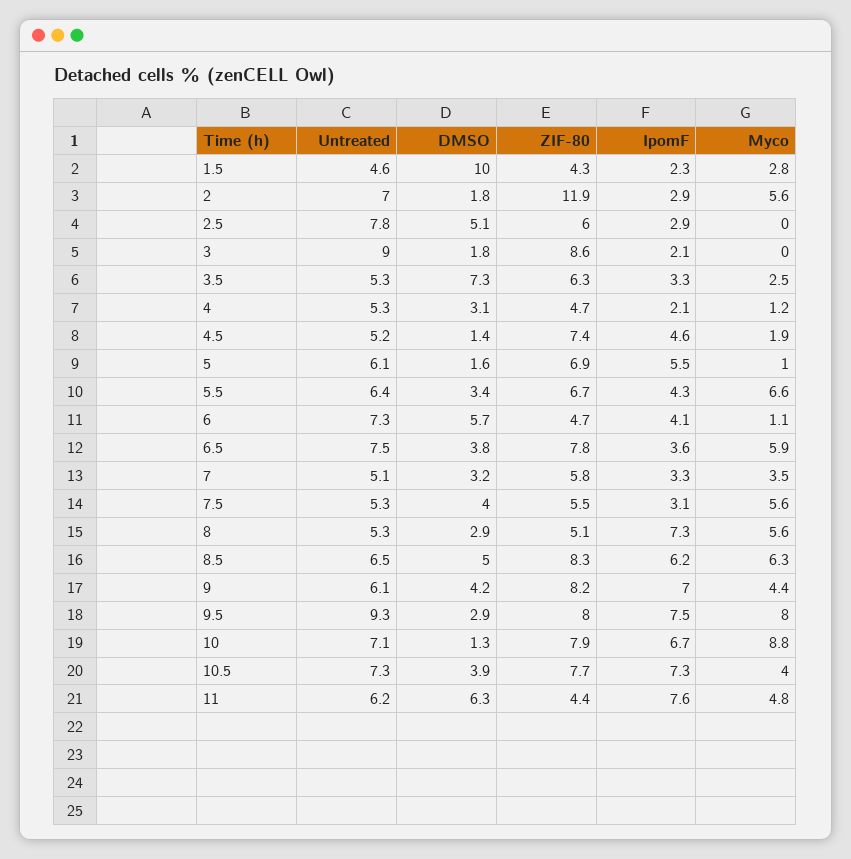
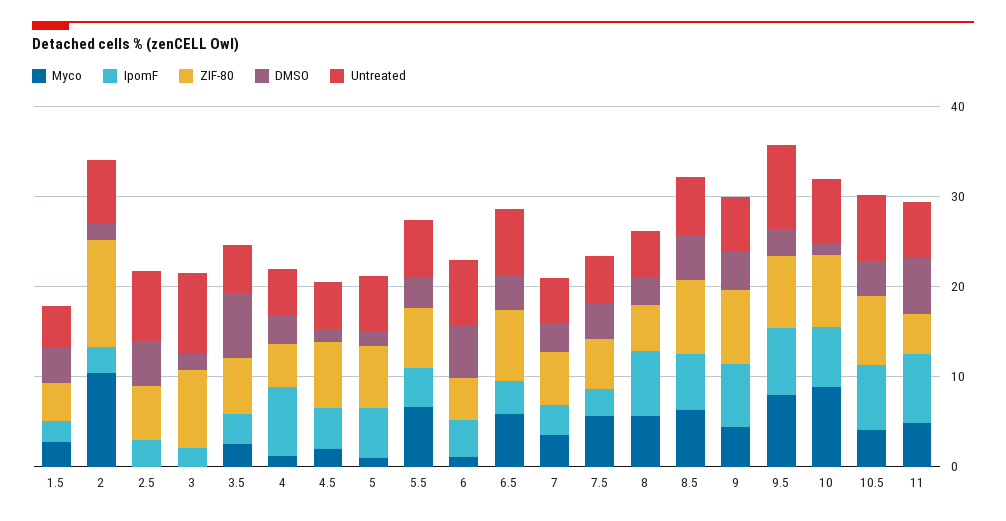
DMSO, 1.5: 10 -> 4
Myco, 2: 5.6 -> 10
IpomF, 4: 2.1 -> 8

